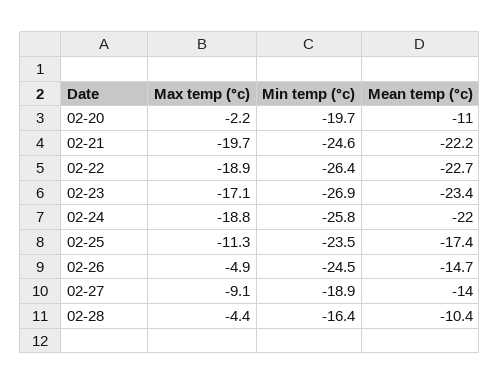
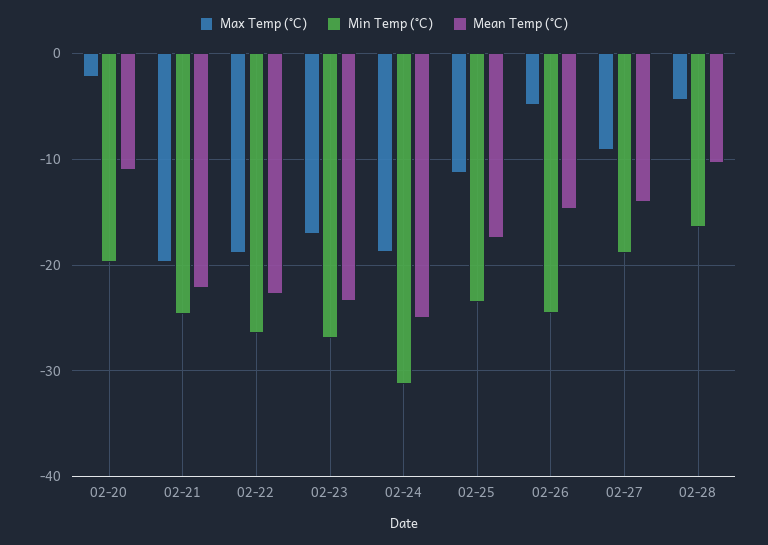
Min temp (°c), 02-24: -25.8 -> -31
Mean temp (°c), 02-24: -22 -> -25

